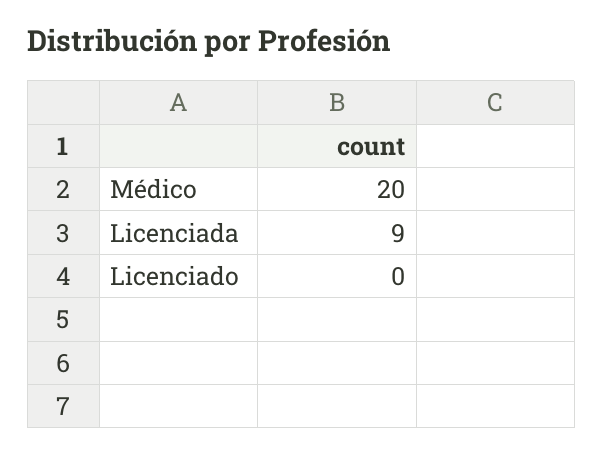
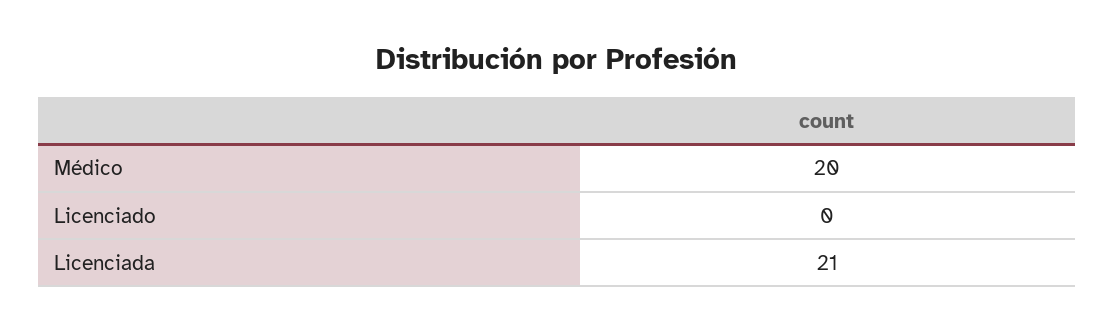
Licenciada: 9 -> 21

